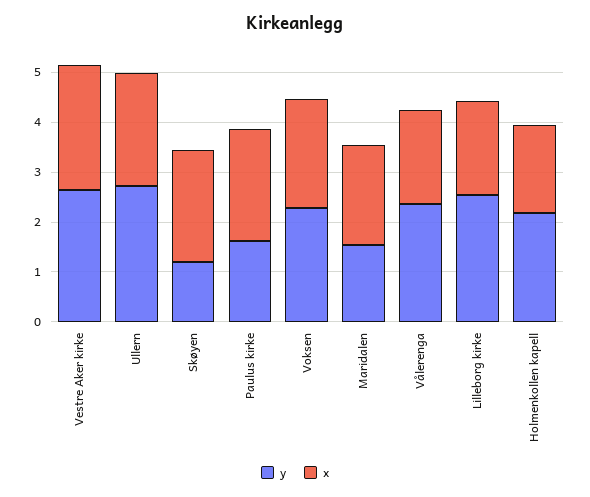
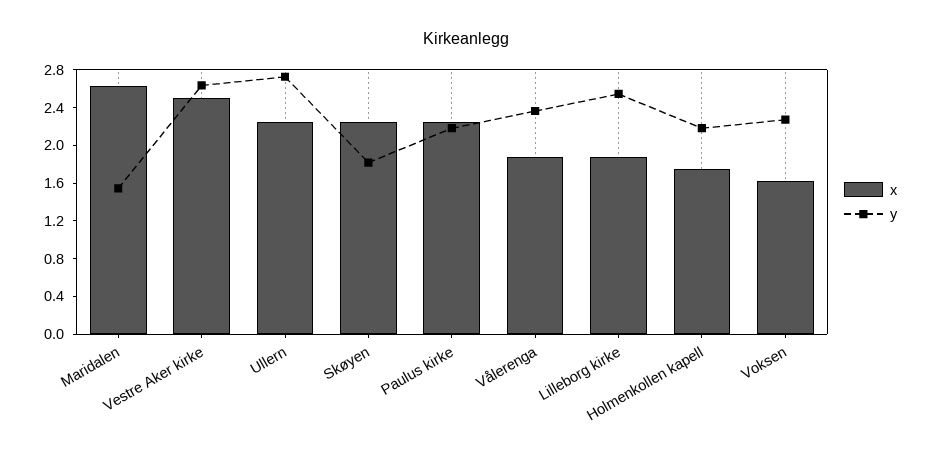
y, Skøyen: 1.2 -> 1.8
y, Paulus kirke: 1.6 -> 2.2
x, Voksen: 2.2 -> 1.6
x, Maridalen: 2 -> 2.6

